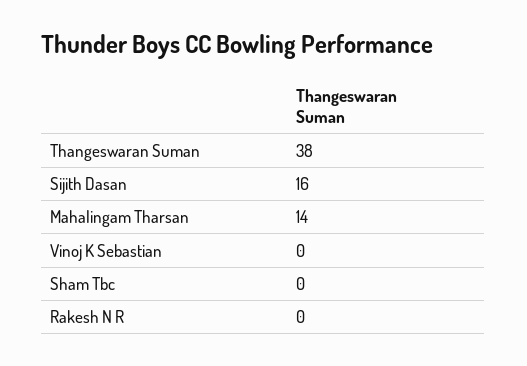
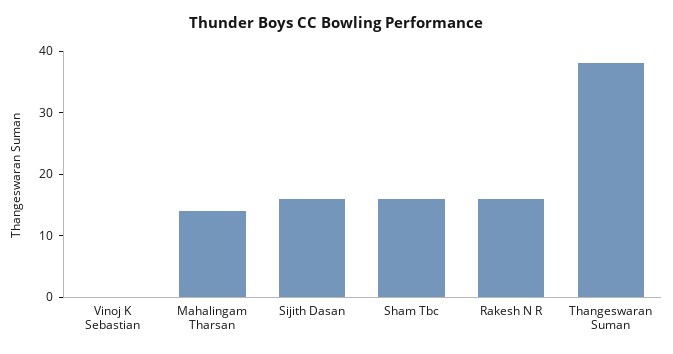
Sham Tbc: 0 -> 15
Rakesh N R: 0 -> 15

